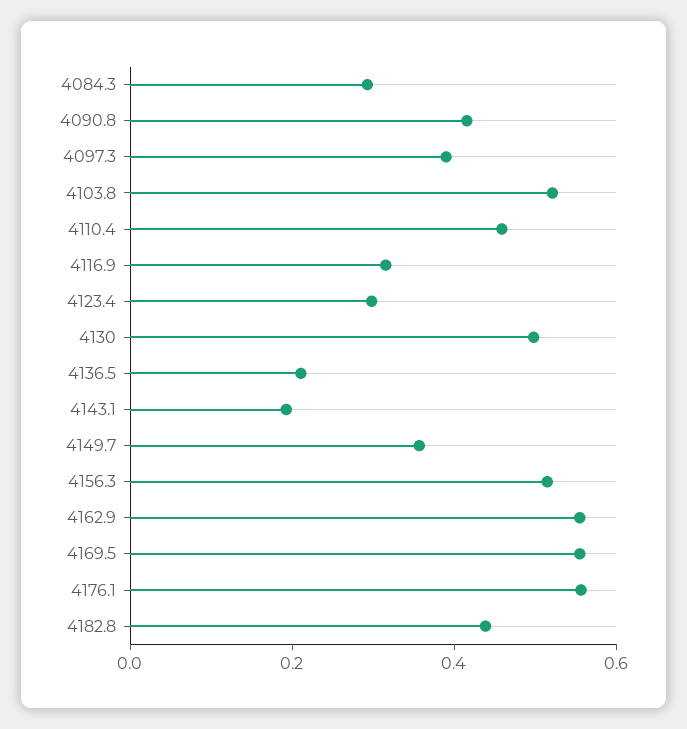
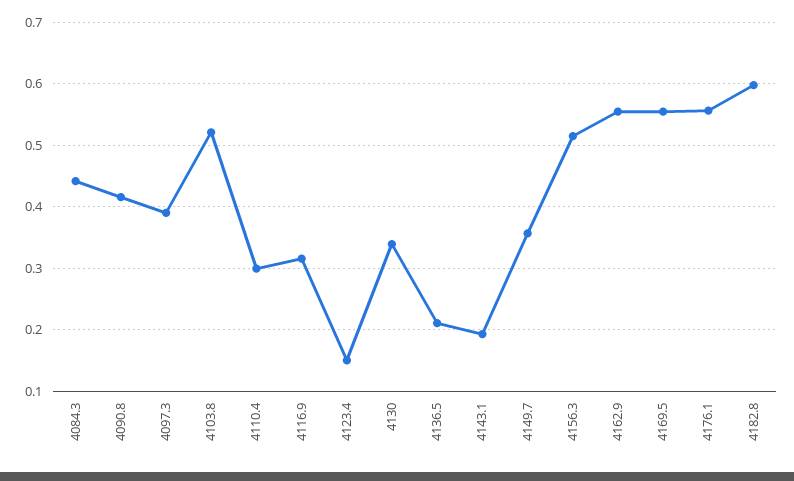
4084.3: 0.3 -> 0.44
4110.4: 0.45 -> 0.3
4123.4: 0.3 -> 0.15
4130: 0.5 -> 0.34
4182.8: 0.45 -> 0.6

